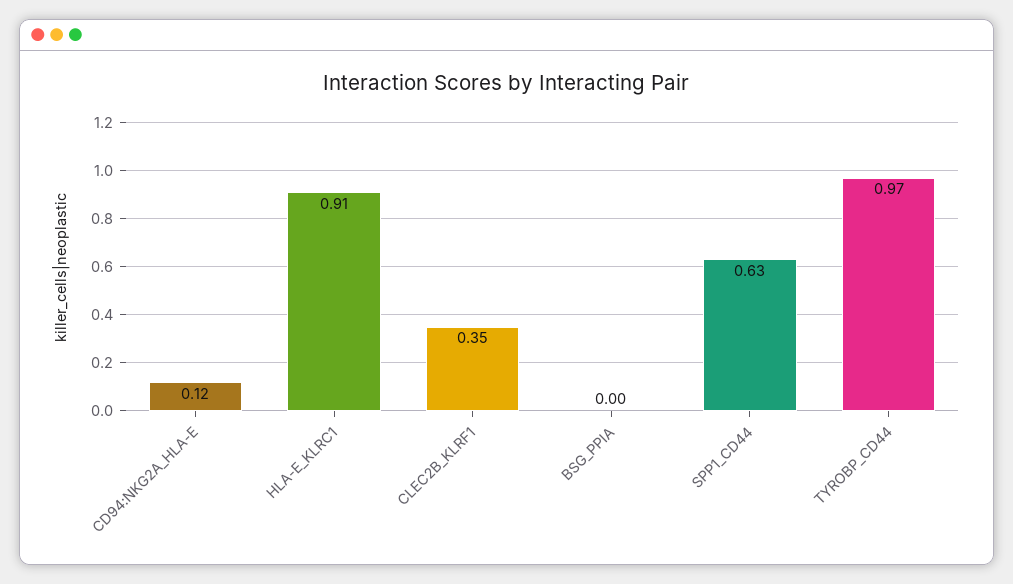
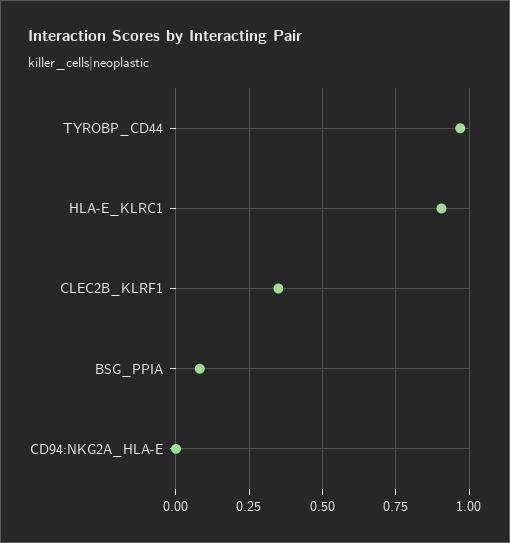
CD94:NKG2A_HLA-E: 0.12 -> 0
BSG_PPIA: 0 -> 0.075
SPP1_CD44: 0.63 -> none

